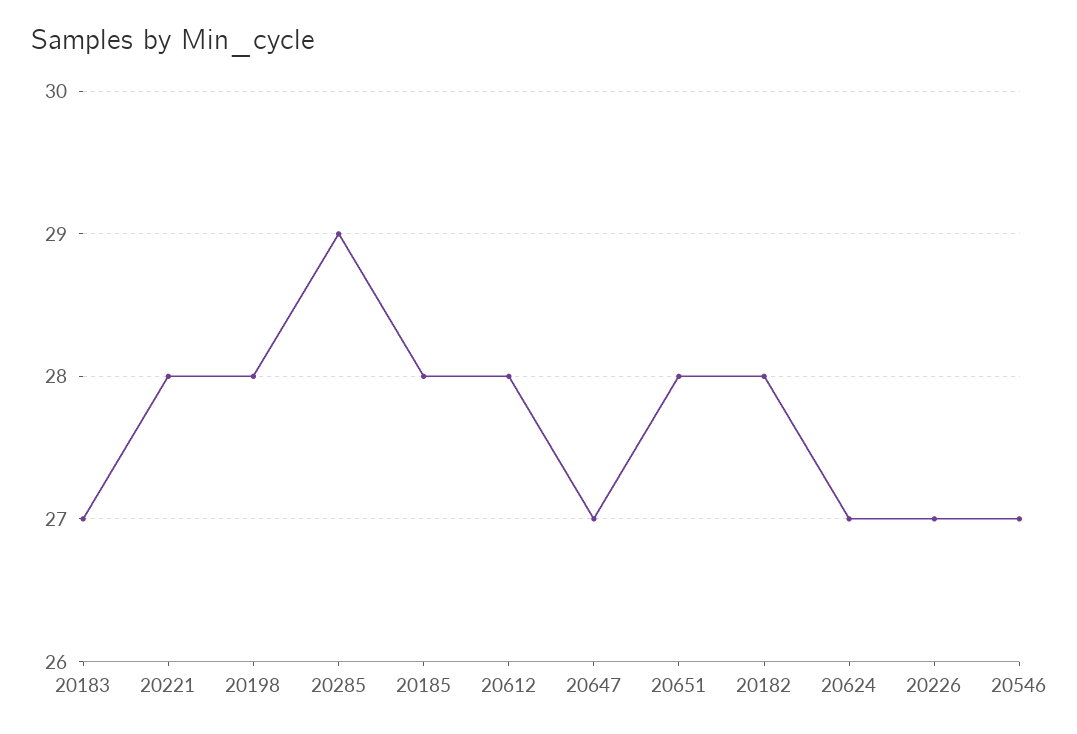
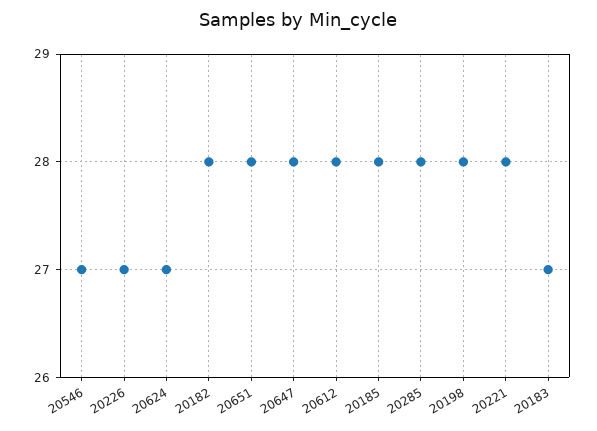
20285: 29 -> 28
20647: 27 -> 28

